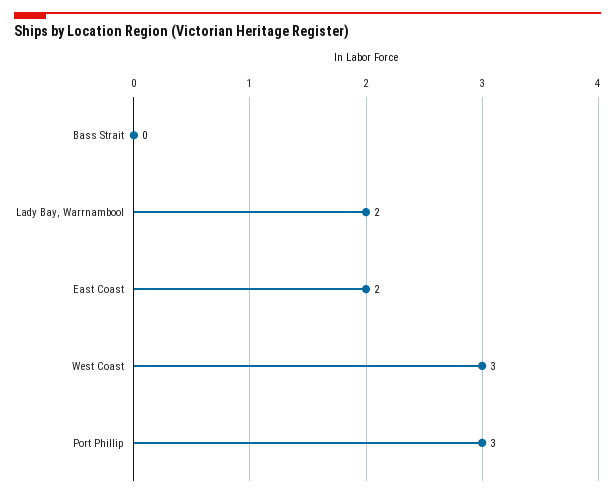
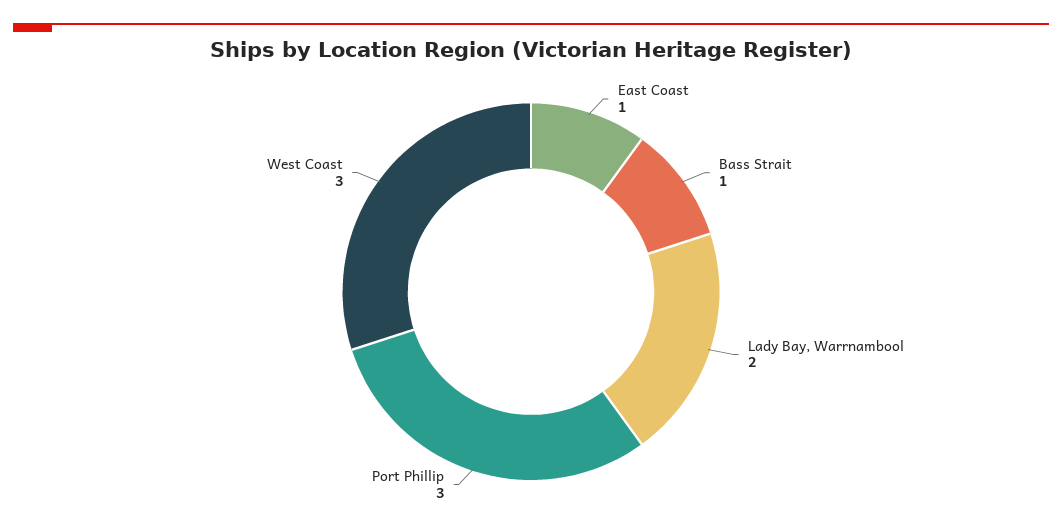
Bass Strait: 0 -> 1
East Coast: 2 -> 1

